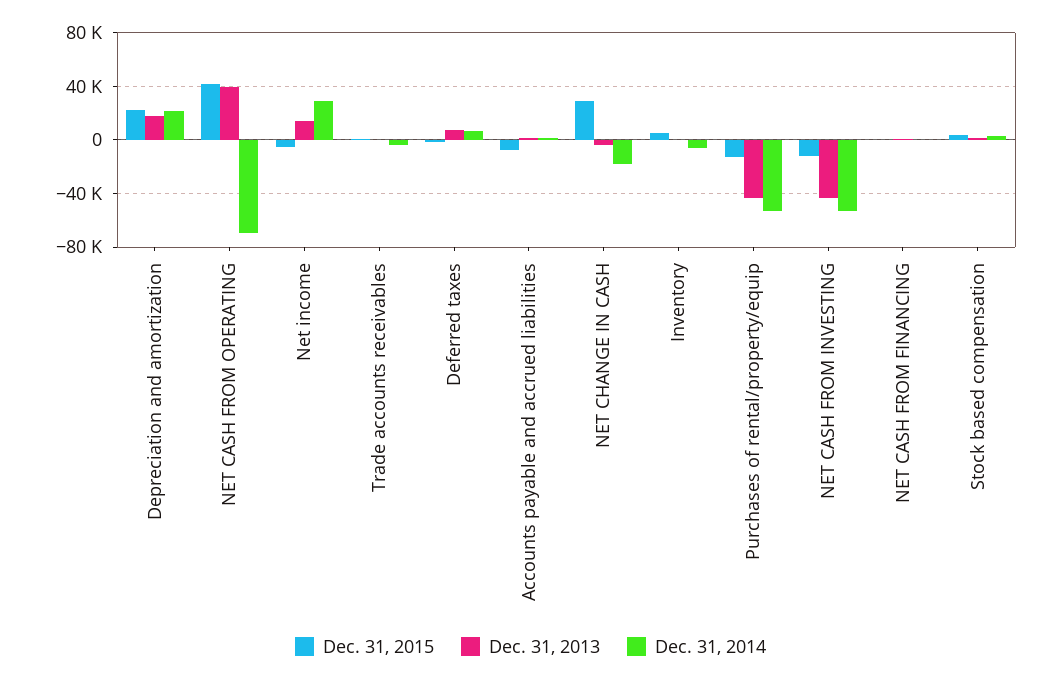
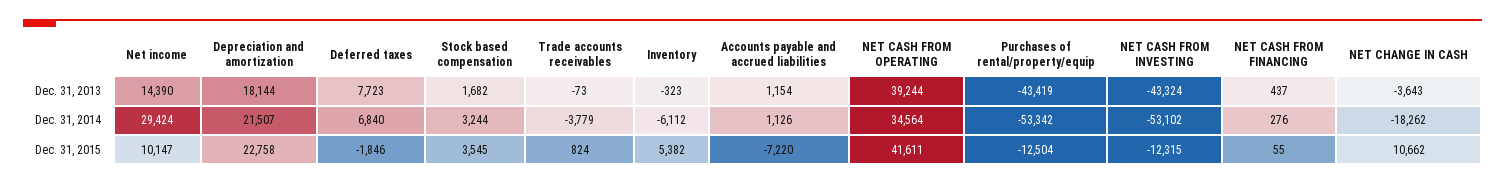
Dec. 31, 2014, NET CASH FROM OPERATING: -70000 -> 34564
Dec. 31, 2015, Net income: -5000 -> 10147
Dec. 31, 2015, NET CHANGE IN CASH: 30000 -> 10662

